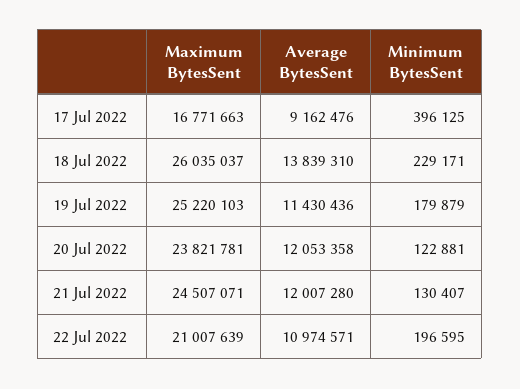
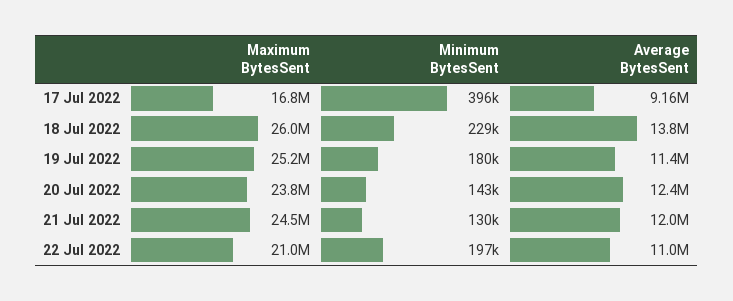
Average BytesSent, 20 Jul 2022: 12053358 -> 12400000
Minimum BytesSent, 20 Jul 2022: 122881 -> 143000

